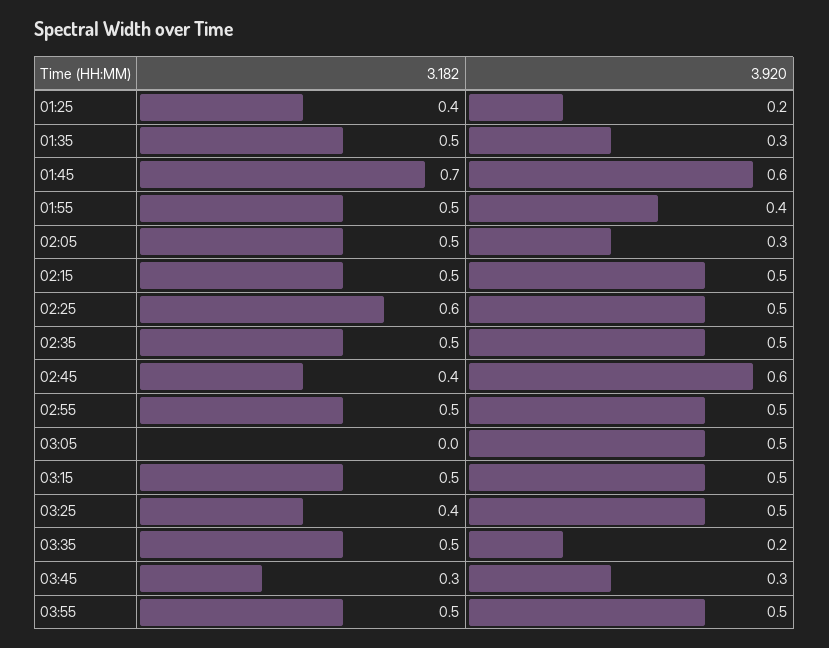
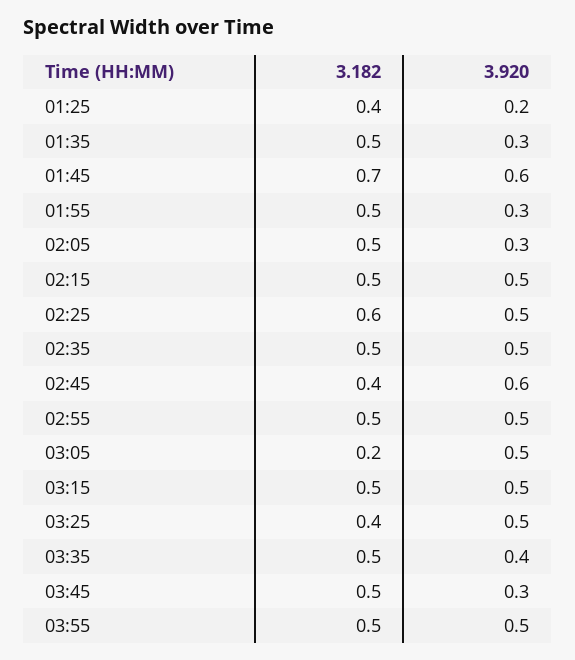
3.920, 01:55: 0.4 -> 0.3
3.182, 03:05: 0 -> 0.2
3.920, 03:35: 0.2 -> 0.4
3.182, 03:45: 0.3 -> 0.5

